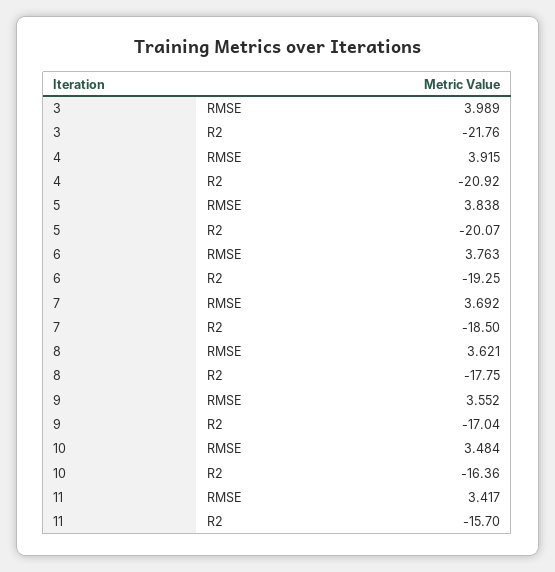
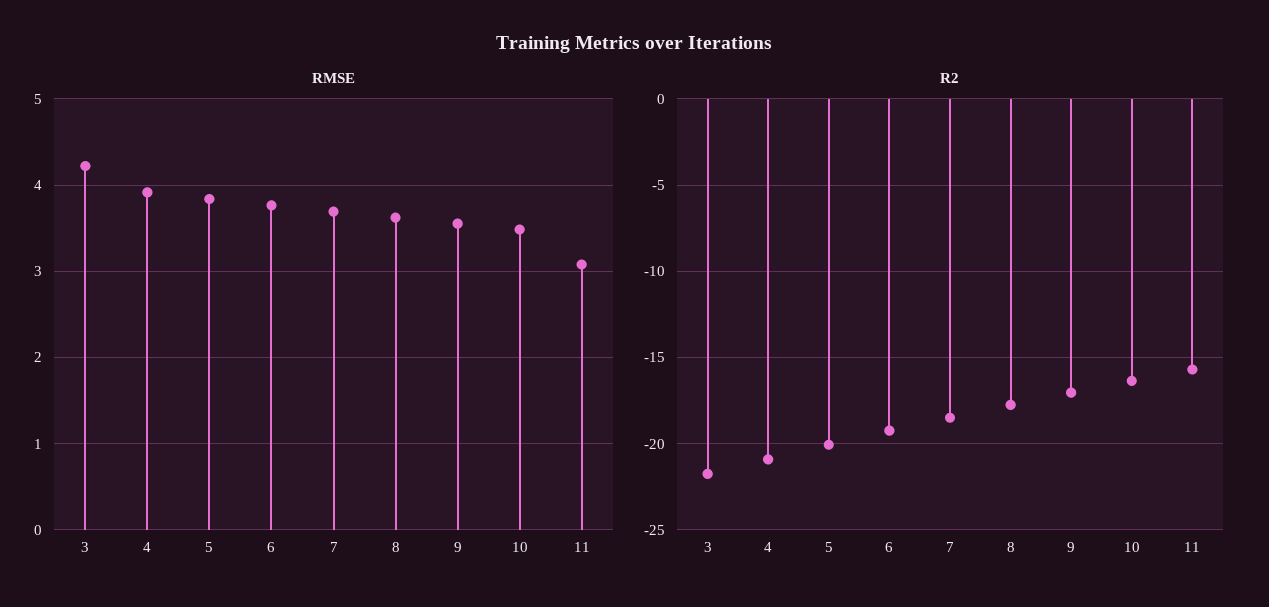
RMSE, 3: 3.989 -> 4.2
RMSE, 11: 3.417 -> 3.1

